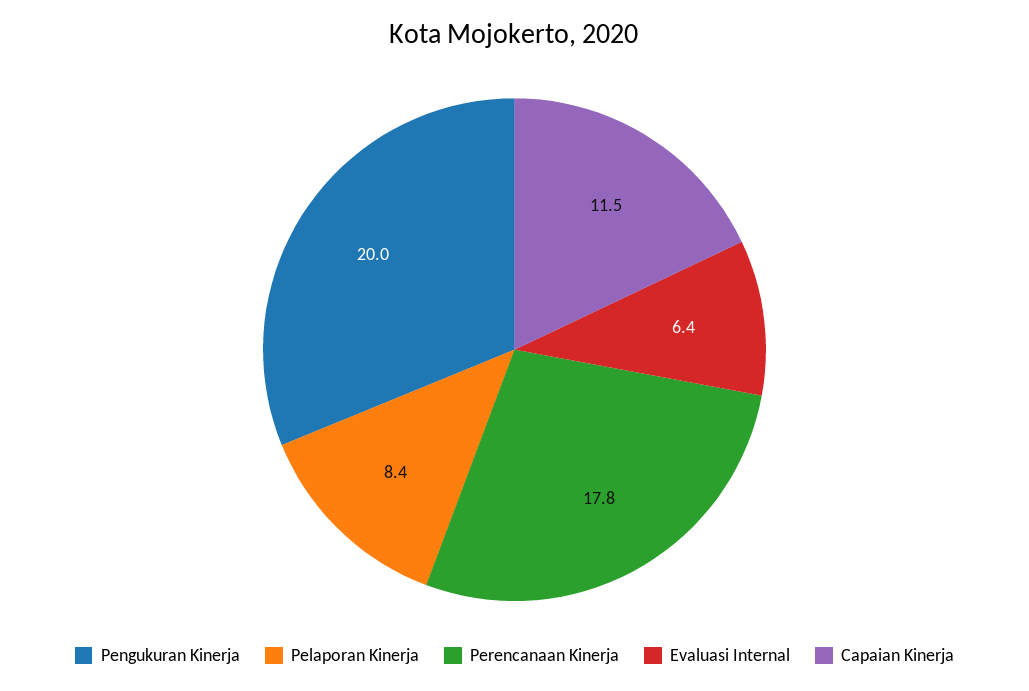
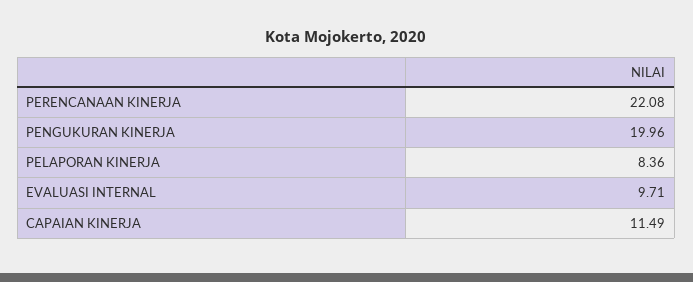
Perencanaan Kinerja: 17.8 -> 22.08
Evaluasi Internal: 6.4 -> 9.71

